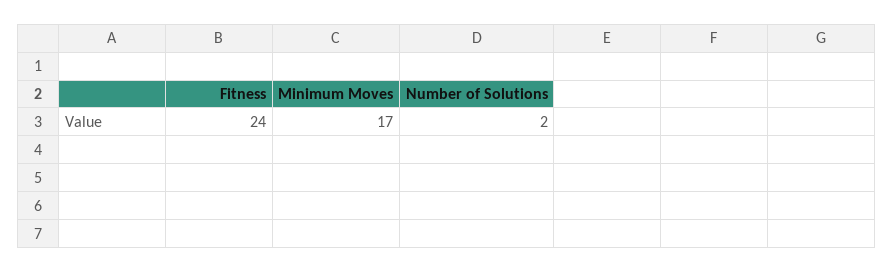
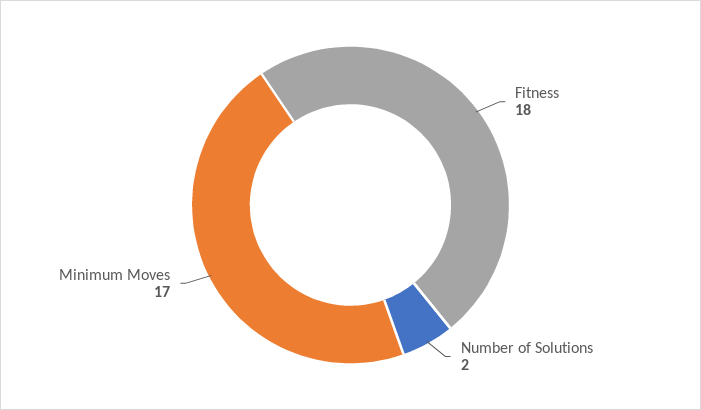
Fitness: 24 -> 18

